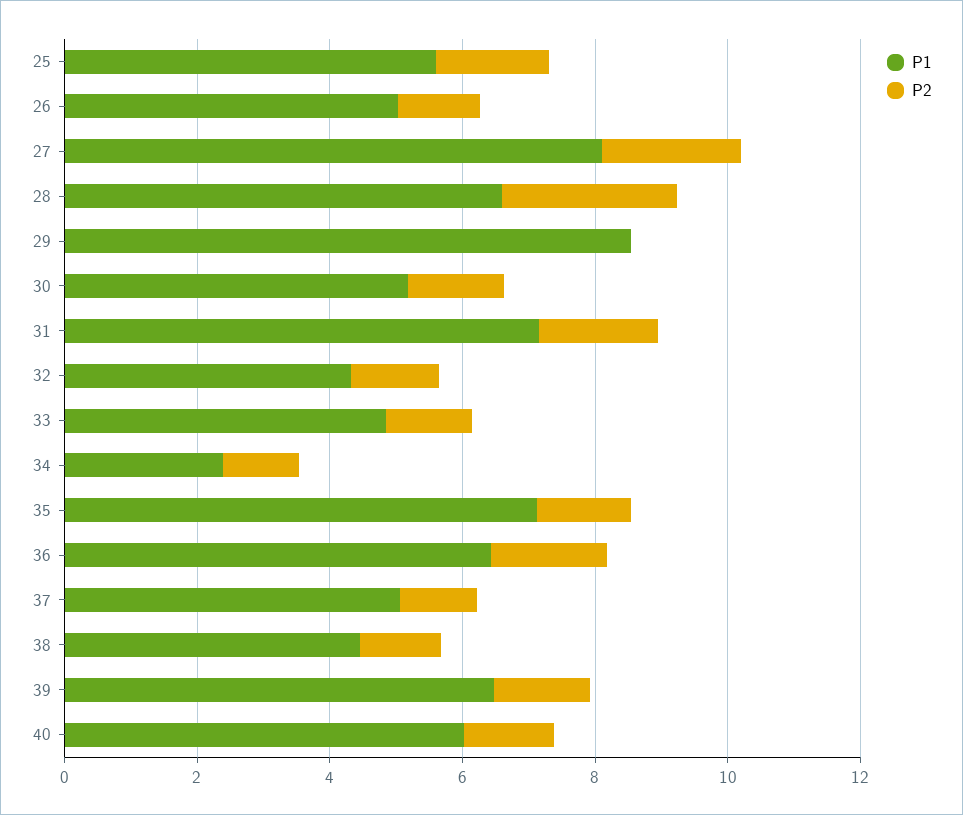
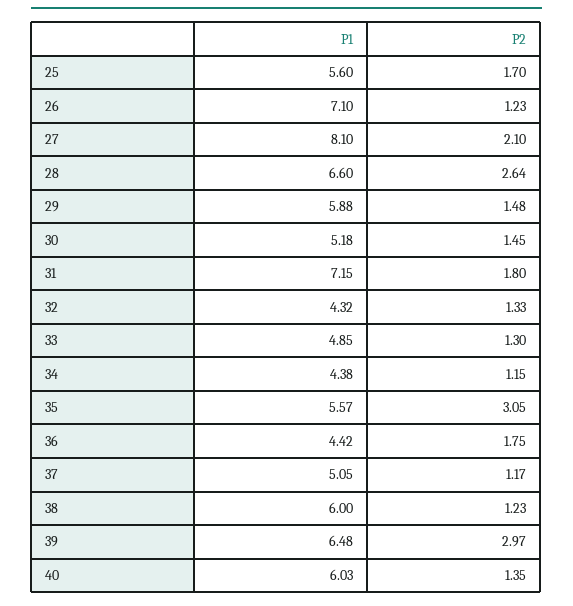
P1, 26: 5 -> 7.1
P1, 29: 8.5 -> 5.88
P2, 29: 0 -> 1.48
P1, 34: 2.5 -> 4.38
P1, 35: 7 -> 5.57
P2, 35: 1.5 -> 3.05
P1, 36: 6.5 -> 4.42
P1, 38: 4.5 -> 6
P2, 39: 1.5 -> 2.97

